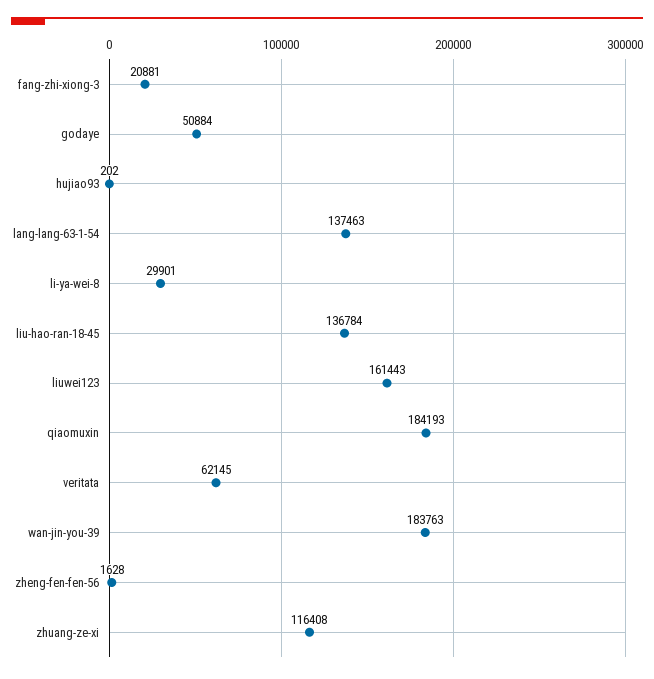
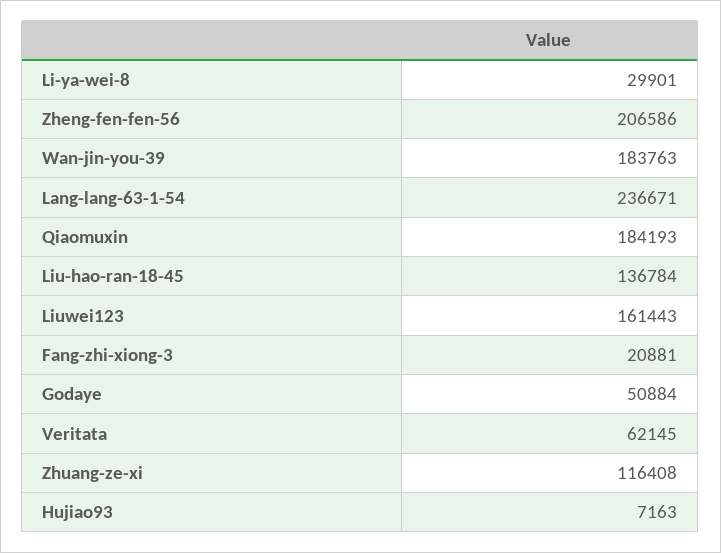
hujiao93: 202 -> 7163
lang-lang-63-1-54: 137463 -> 236671
zheng-fen-fen-56: 1628 -> 206586

